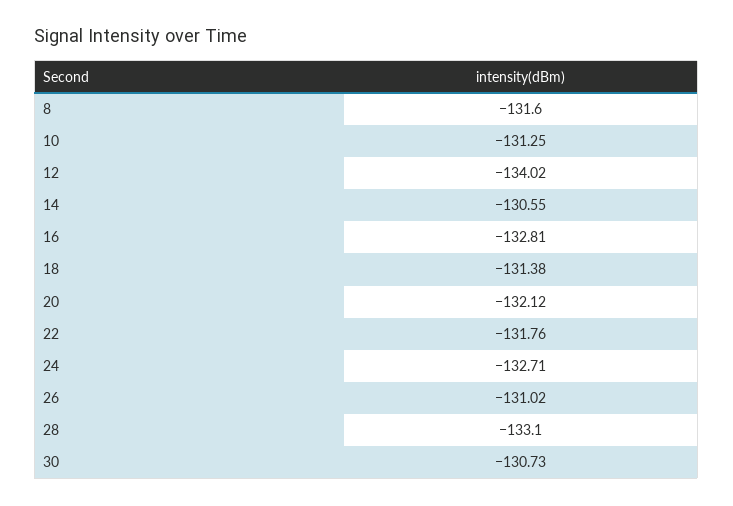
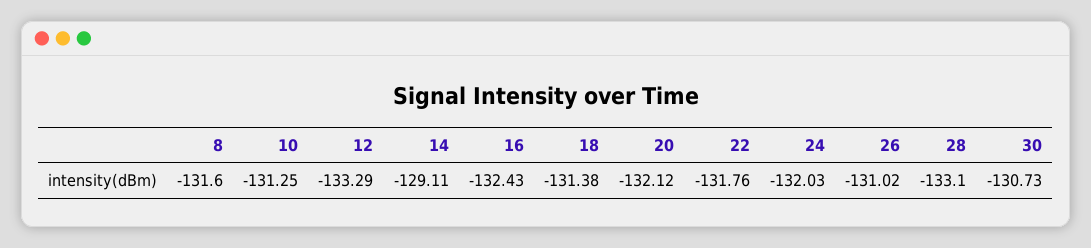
12: -134.02 -> -133.29
14: -130.55 -> -129.11
16: -132.81 -> -132.43
24: -132.71 -> -132.03

